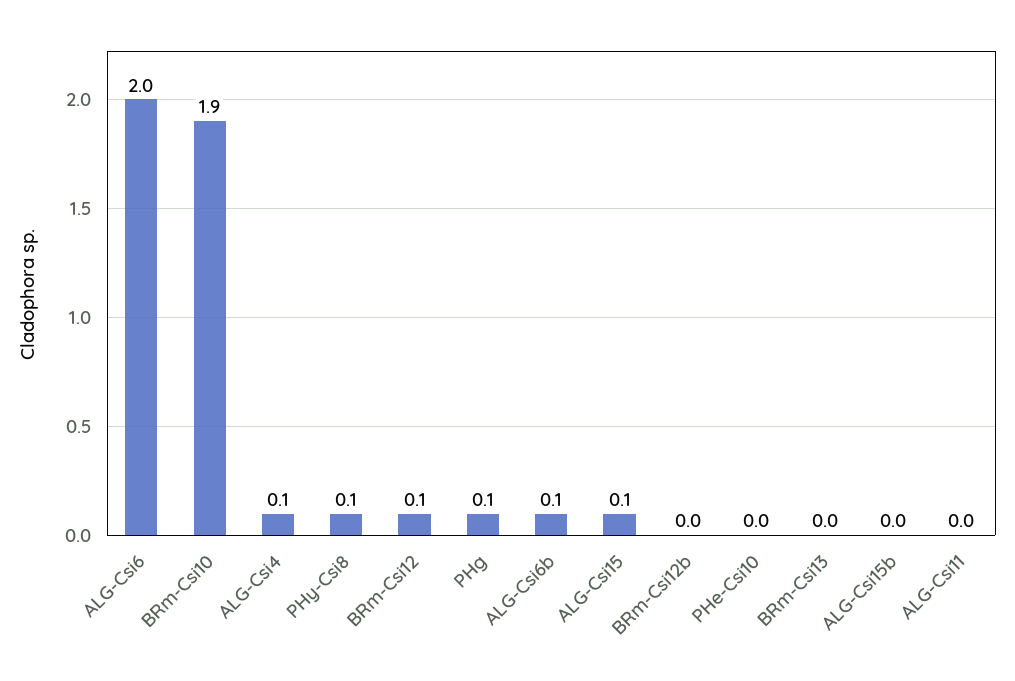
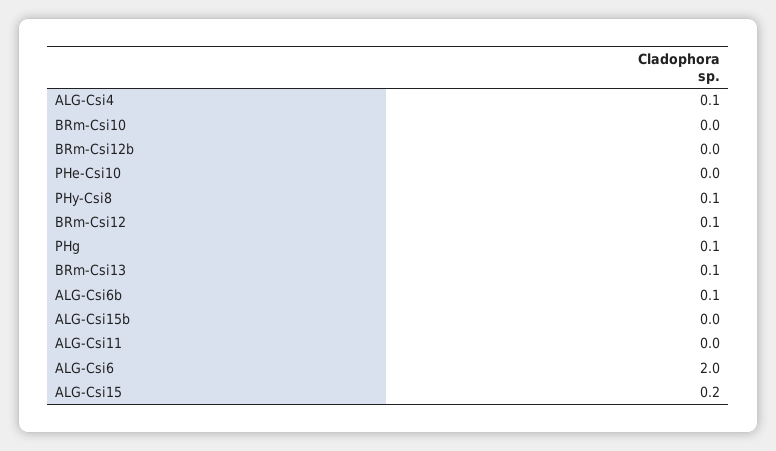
BRm-Csi10: 1.9 -> 0
ALG-Csi15: 0.1 -> 0.2
BRm-Csi13: 0 -> 0.1

